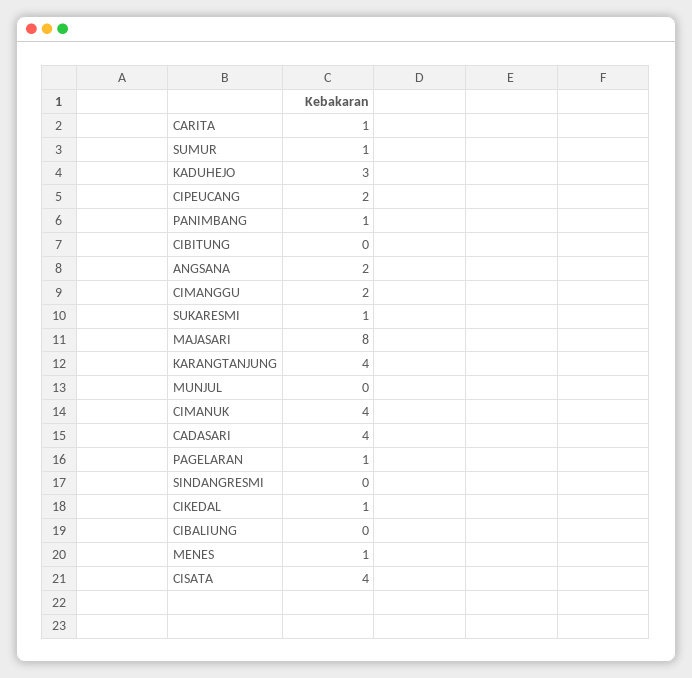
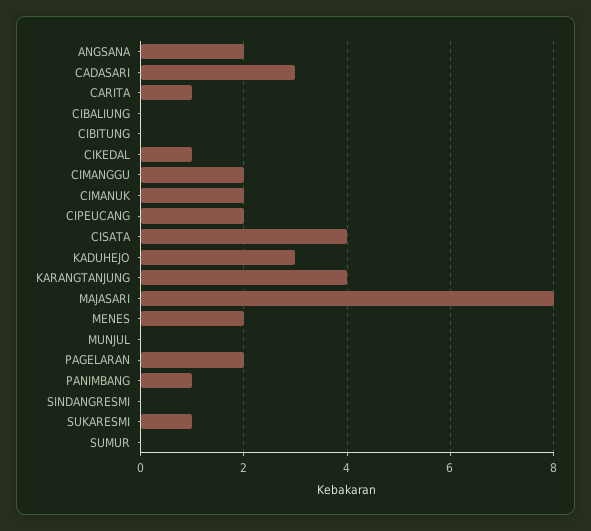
SUMUR: 1 -> 0
CIMANUK: 4 -> 2
CADASARI: 4 -> 3
PAGELARAN: 1 -> 2
MENES: 1 -> 2

